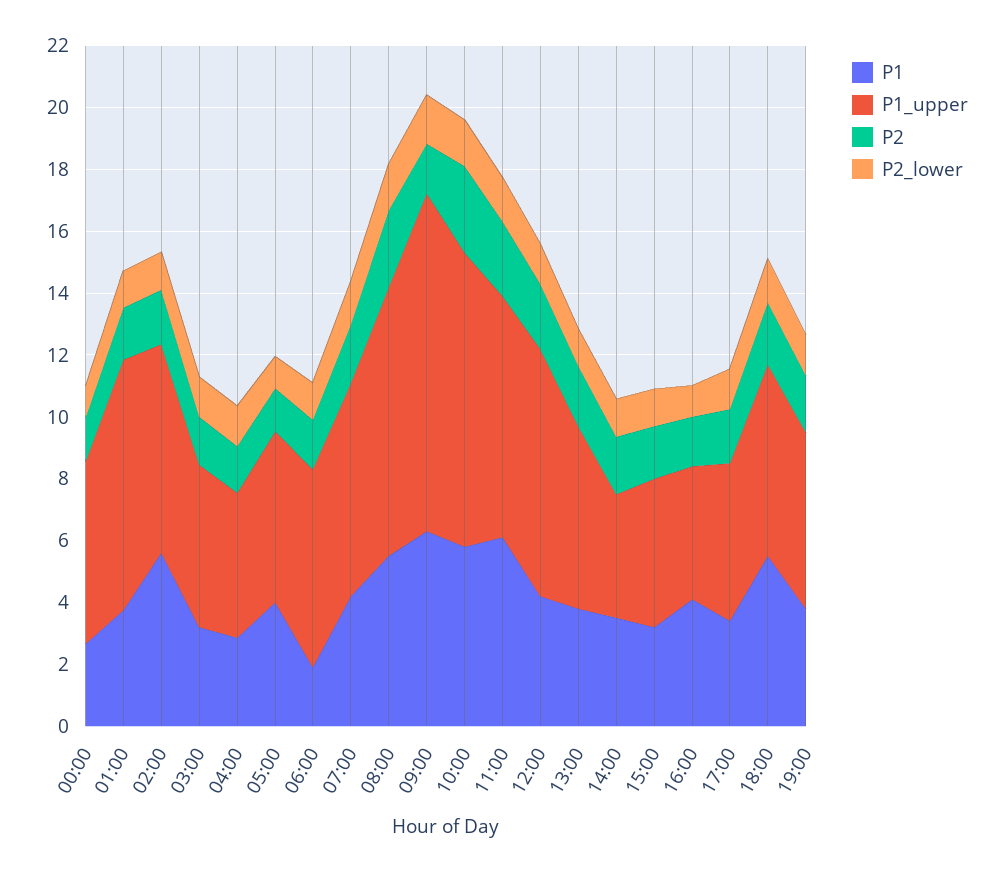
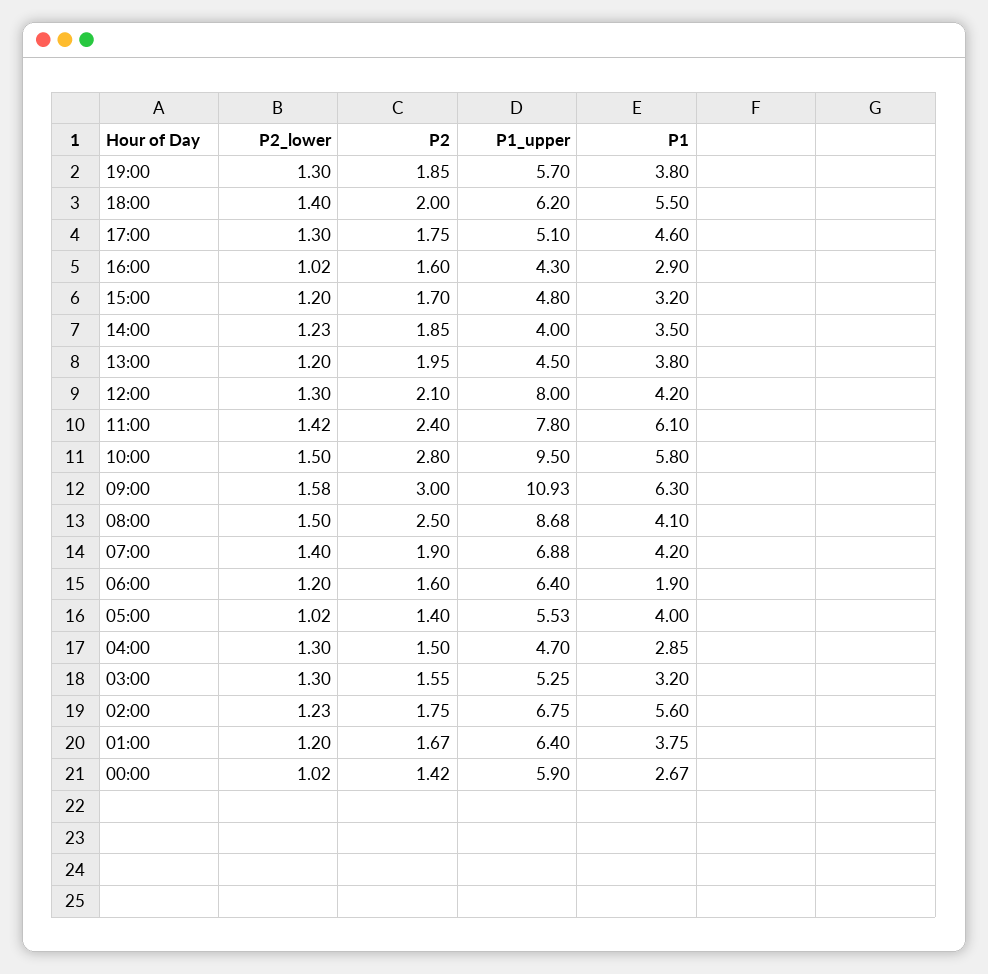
P1_upper, 01:00: 8 -> 6.4
P1, 08:00: 5.5 -> 4.1
P2, 09:00: 1.5 -> 3
P1_upper, 13:00: 6 -> 4.5
P1, 16:00: 4 -> 2.9
P1, 17:00: 3.5 -> 4.6

